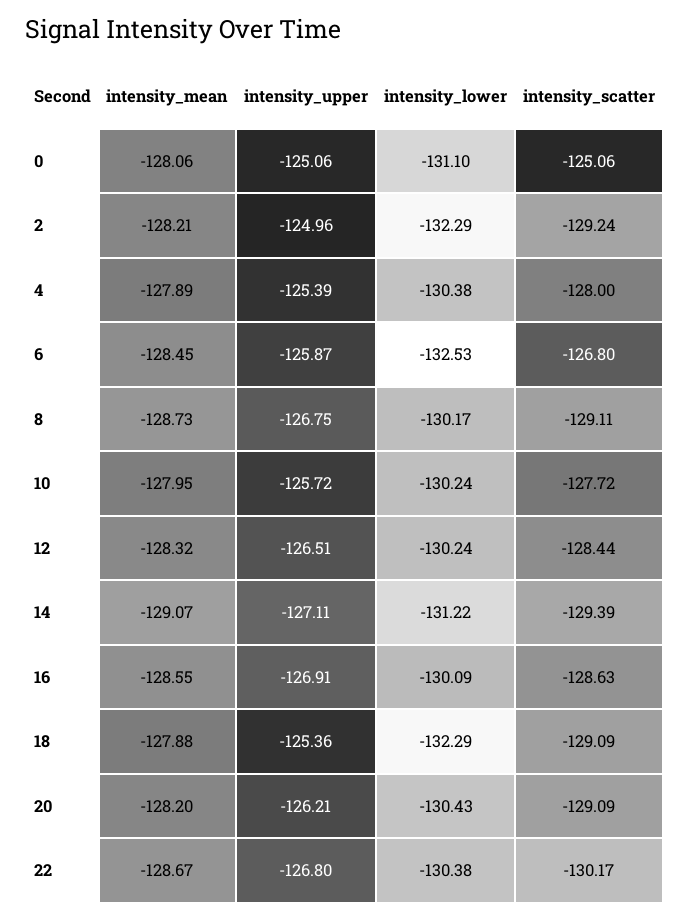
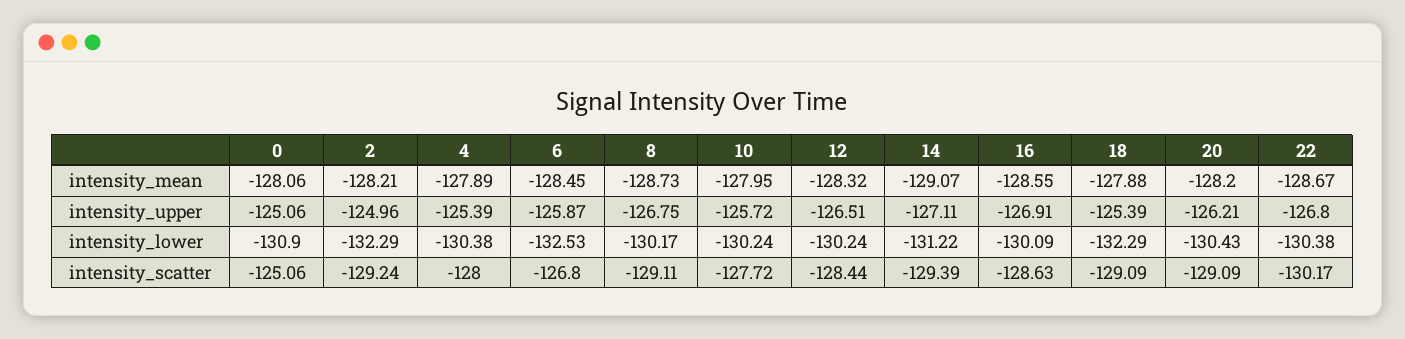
intensity_lower, 0: -131.1 -> -130.9
intensity_upper, 18: -125.36 -> -125.39

